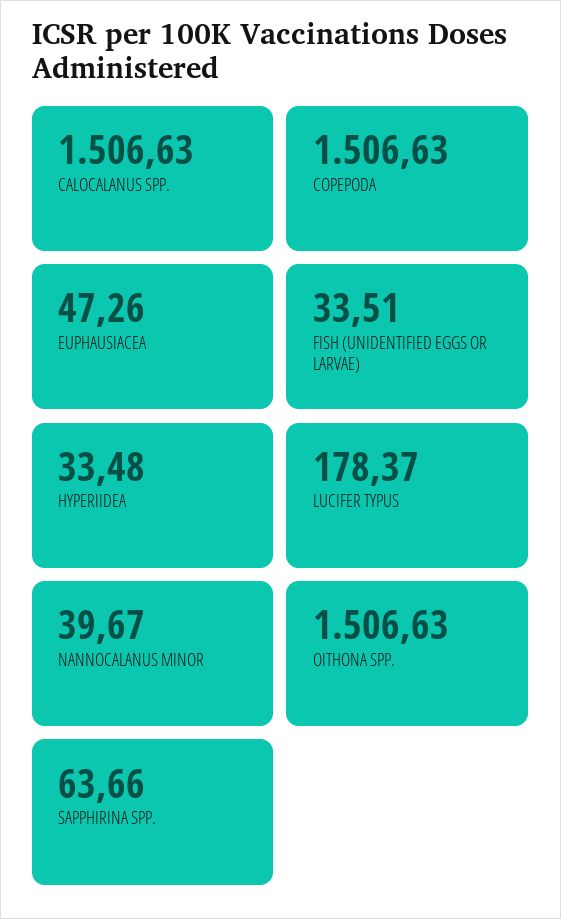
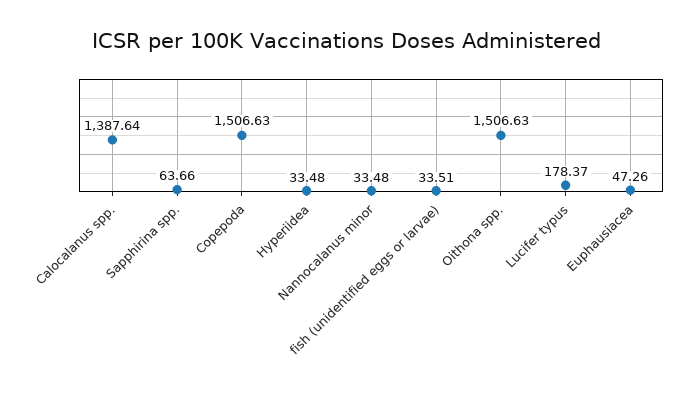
CALOCALANUS SPP.: 1506.63 -> 1387.64
NANNOCALANUS MINOR: 39.67 -> 33.48

